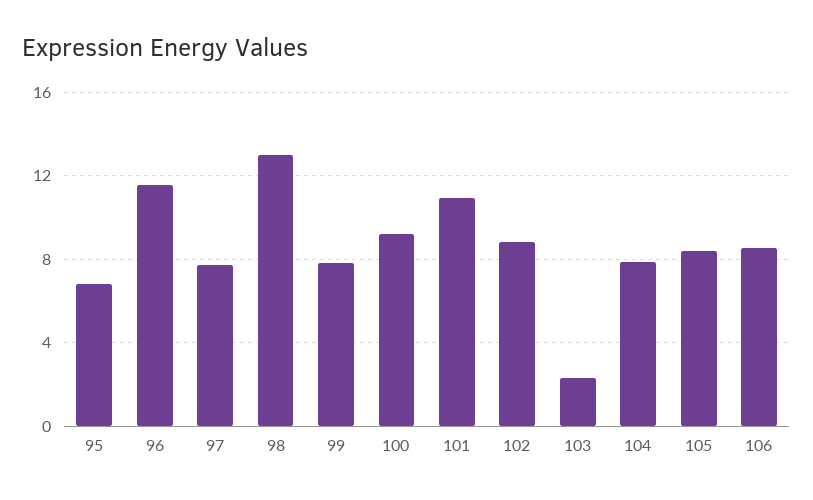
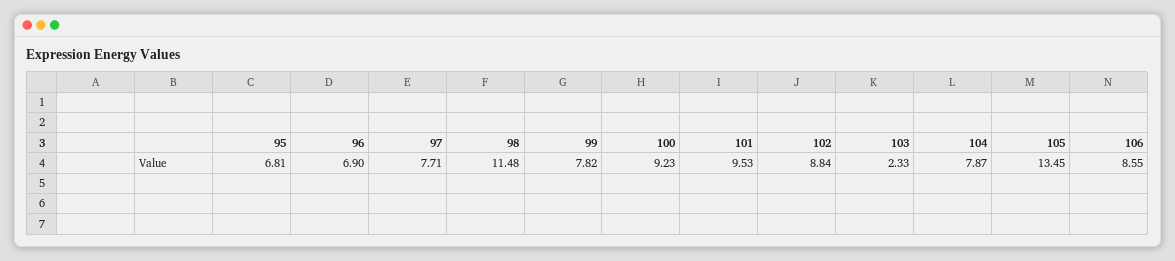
96: 11.5 -> 6.9
98: 13 -> 11.48
101: 11 -> 9.53
105: 8.5 -> 13.45

